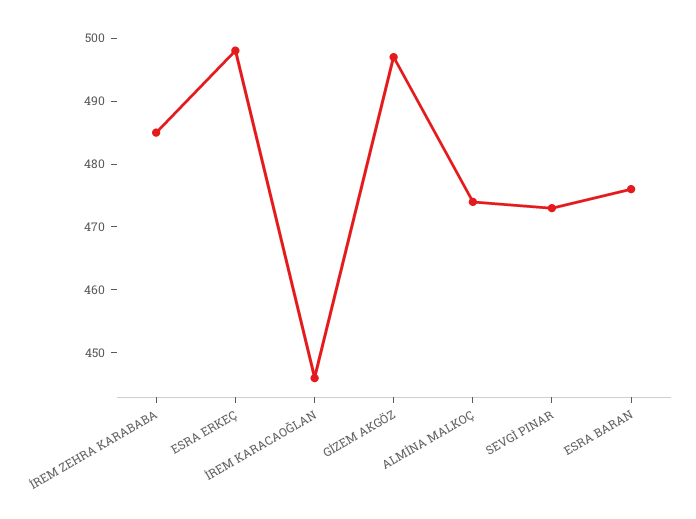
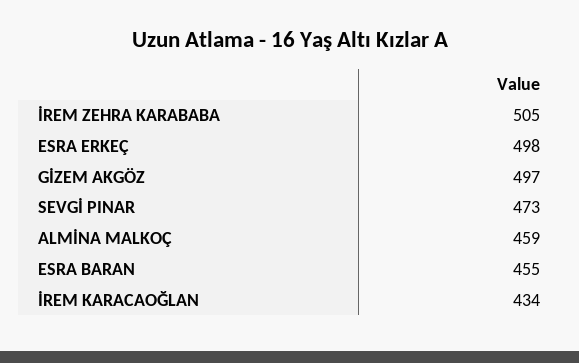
İREM ZEHRA KARABABA: 485 -> 505
İREM KARACAOĞLAN: 445 -> 434
ALMİNA MALKOÇ: 475 -> 459
ESRA BARAN: 475 -> 455

